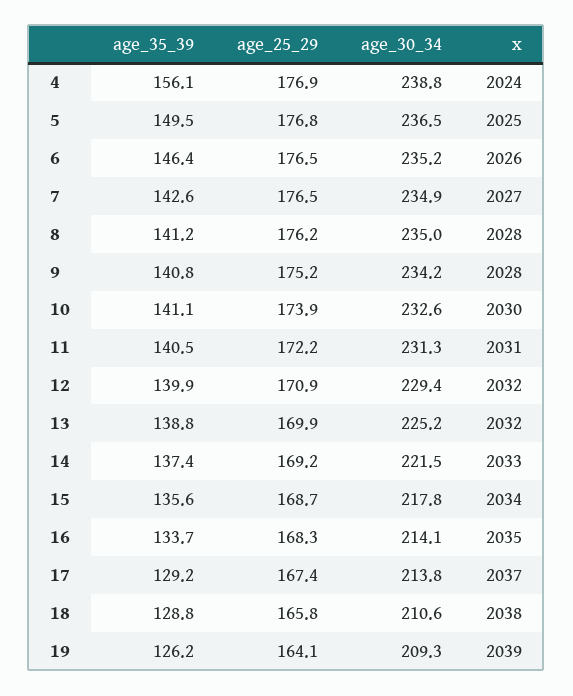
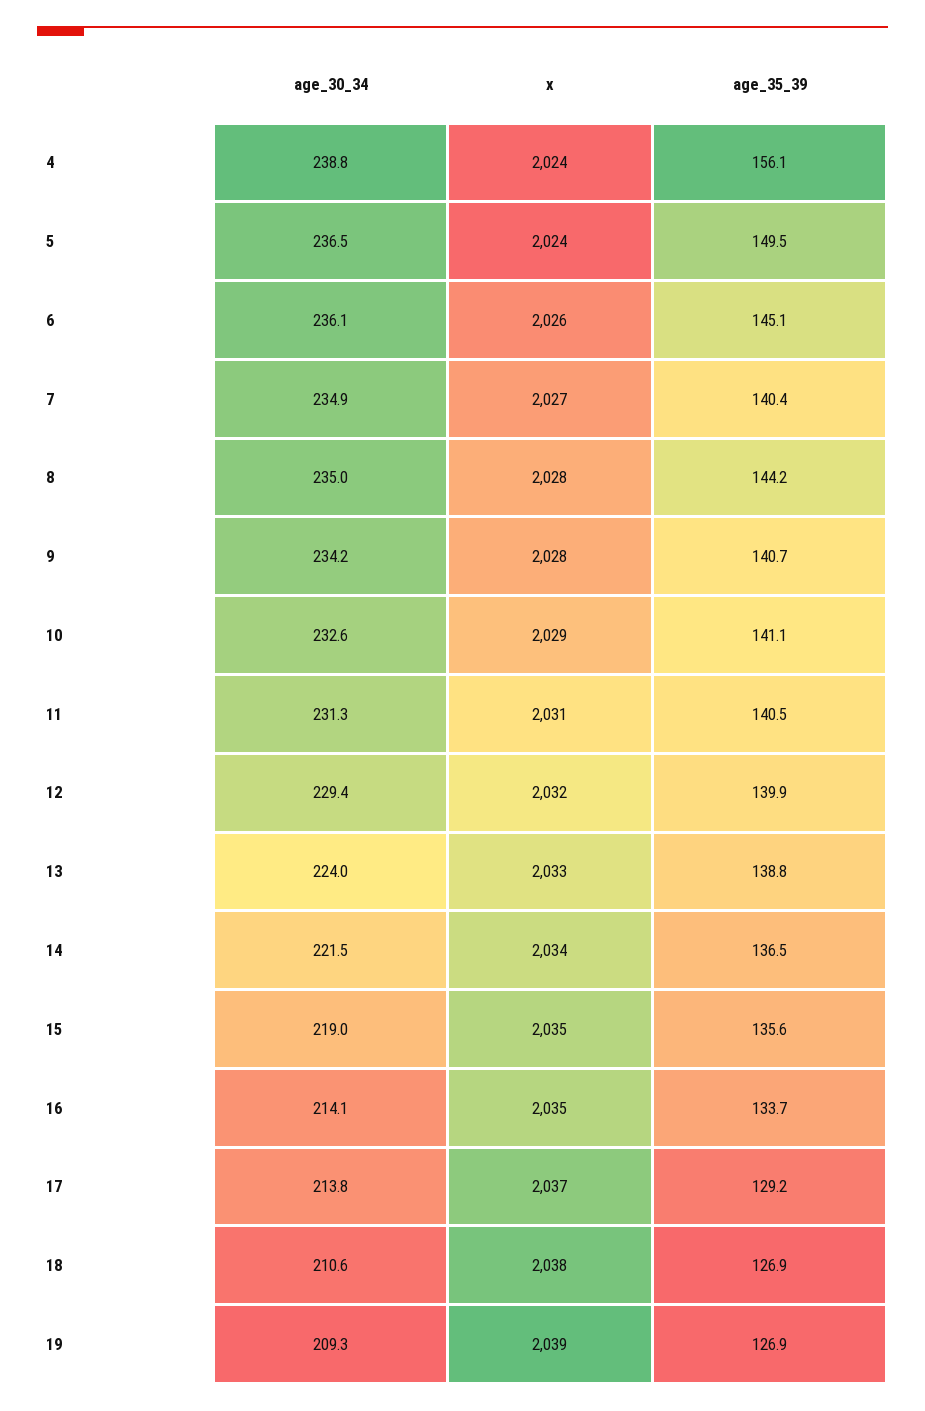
age_25_29, 4: 176.9 -> none
age_25_29, 5: 176.8 -> none
x, 5: 2025 -> 2024
age_35_39, 6: 146.4 -> 145.1
age_25_29, 6: 176.5 -> none
age_30_34, 6: 235.2 -> 236.1
age_35_39, 7: 142.6 -> 140.4
age_25_29, 7: 176.5 -> none
age_35_39, 8: 141.2 -> 144.2
age_25_29, 8: 176.2 -> none
age_35_39, 9: 140.8 -> 140.7
age_25_29, 9: 175.2 -> none
age_25_29, 10: 173.9 -> none
x, 10: 2030 -> 2029
age_25_29, 11: 172.2 -> none
age_25_29, 12: 170.9 -> none
age_25_29, 13: 169.9 -> none
age_30_34, 13: 225.2 -> 224
x, 13: 2032 -> 2033
age_35_39, 14: 137.4 -> 136.5
age_25_29, 14: 169.2 -> none
x, 14: 2033 -> 2034
age_25_29, 15: 168.7 -> none
age_30_34, 15: 217.8 -> 219
x, 15: 2034 -> 2035
age_25_29, 16: 168.3 -> none
age_25_29, 17: 167.4 -> none
age_35_39, 18: 128.8 -> 126.9
age_25_29, 18: 165.8 -> none
age_35_39, 19: 126.2 -> 126.9
age_25_29, 19: 164.1 -> none

